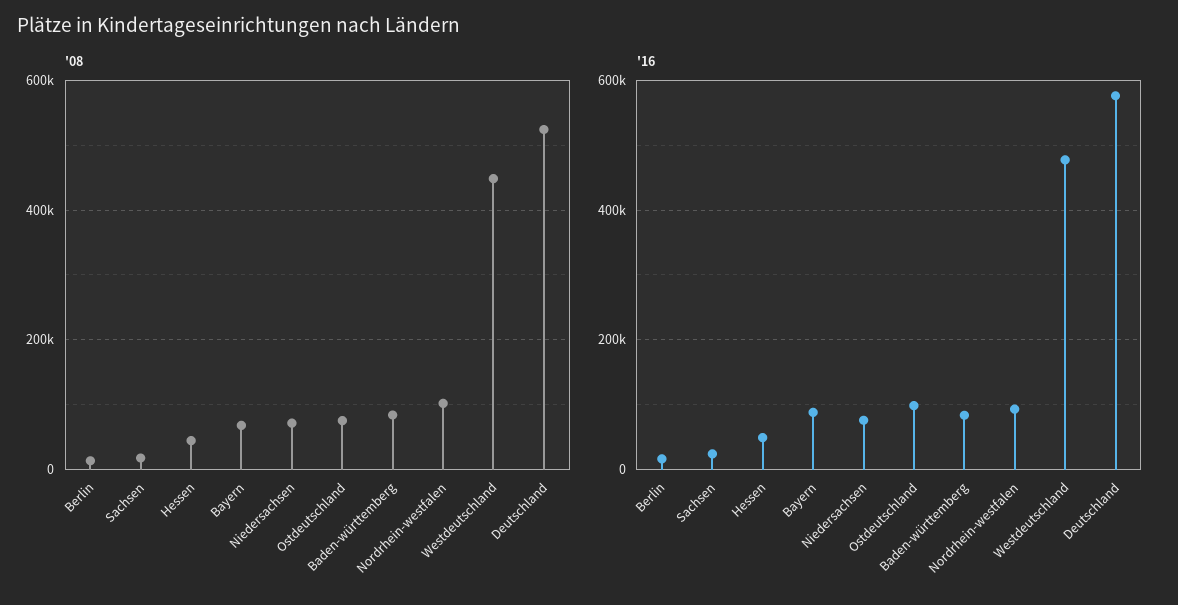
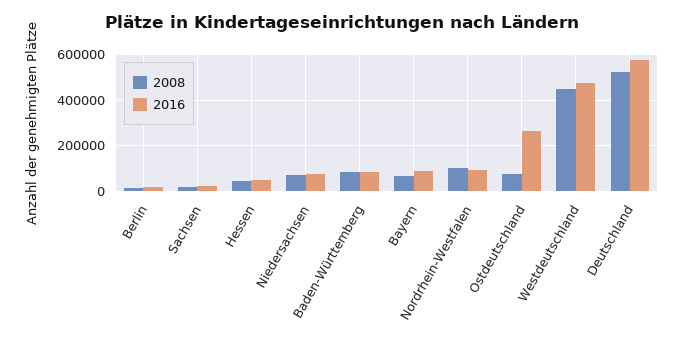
'16, Ostdeutschland: 100000 -> 250000

